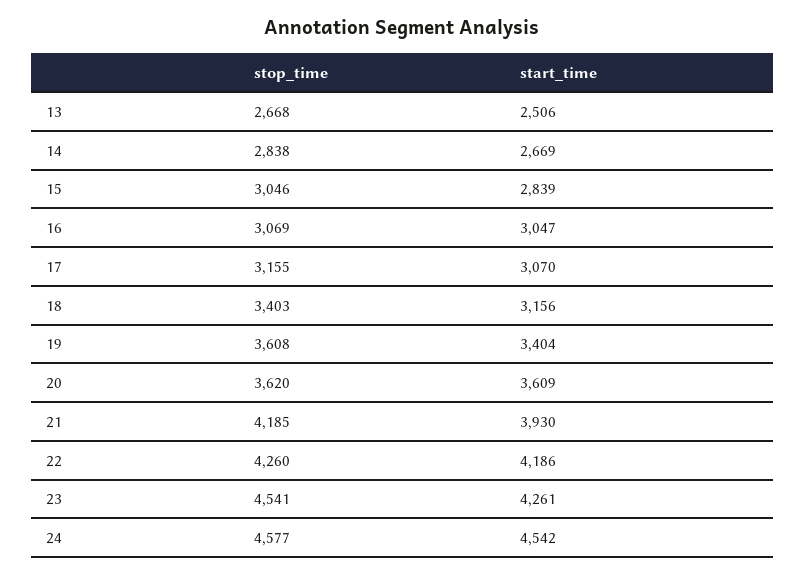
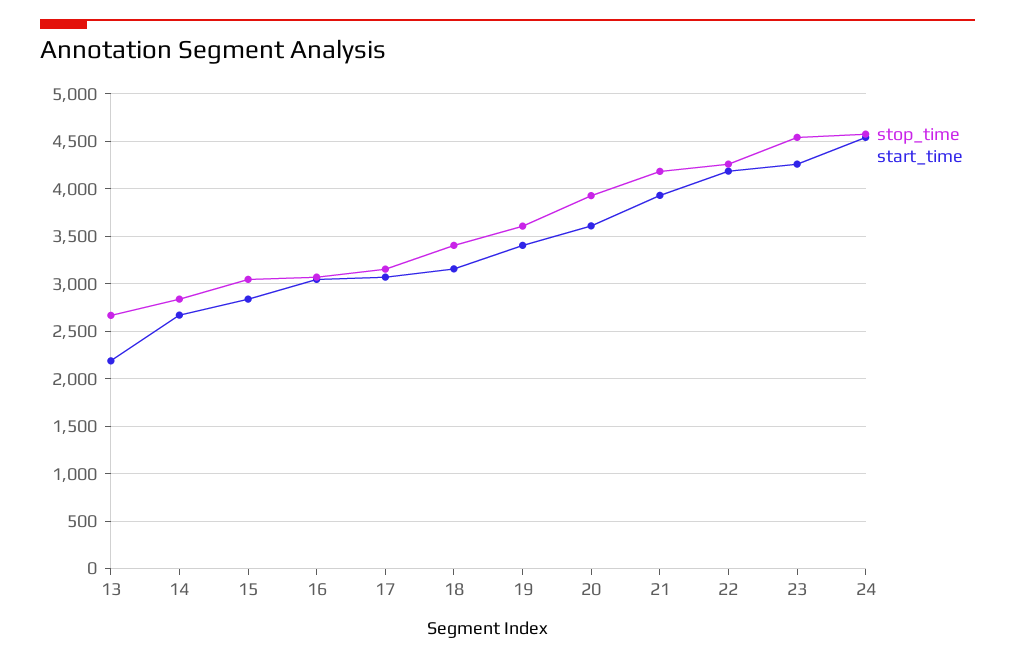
start_time, 13: 2506 -> 2200
stop_time, 20: 3620 -> 3900

